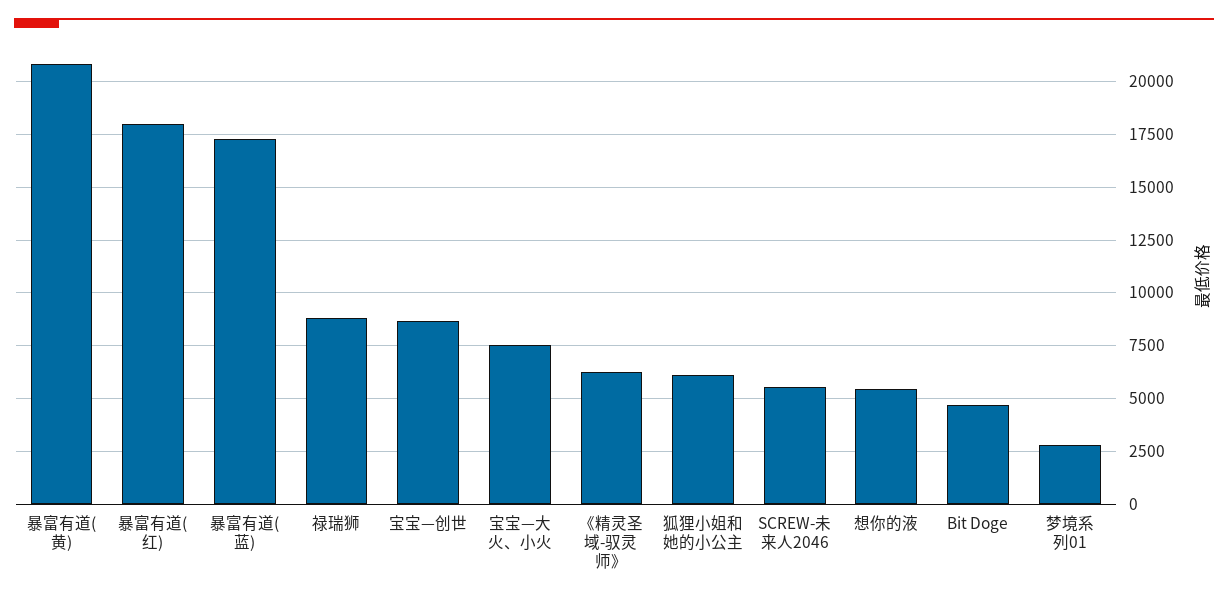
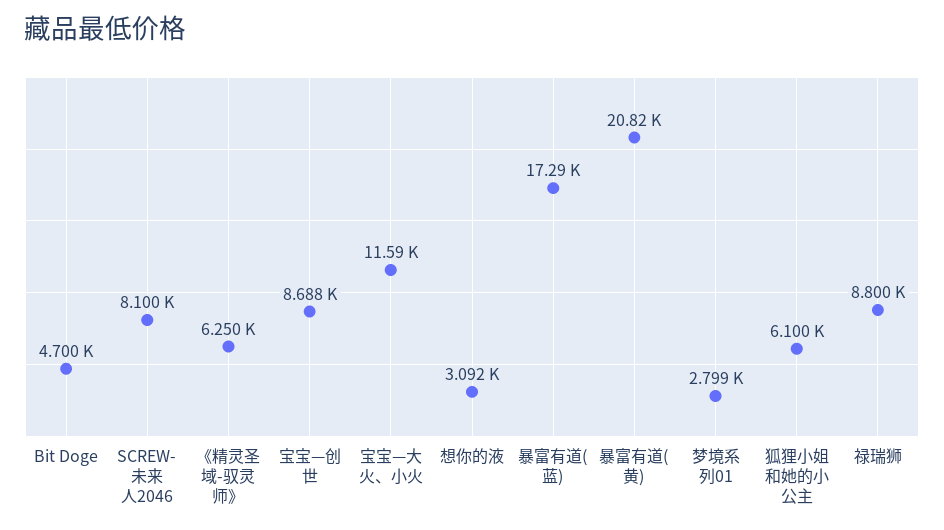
暴富有道(红): 18000 -> none
宝宝—大火、小火: 7500 -> 11590
SCREW-未来人2046: 5500 -> 8100
想你的液: 5500 -> 3092

